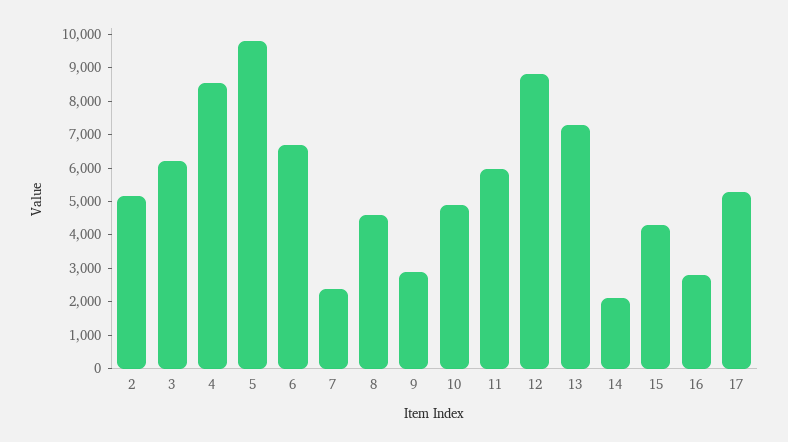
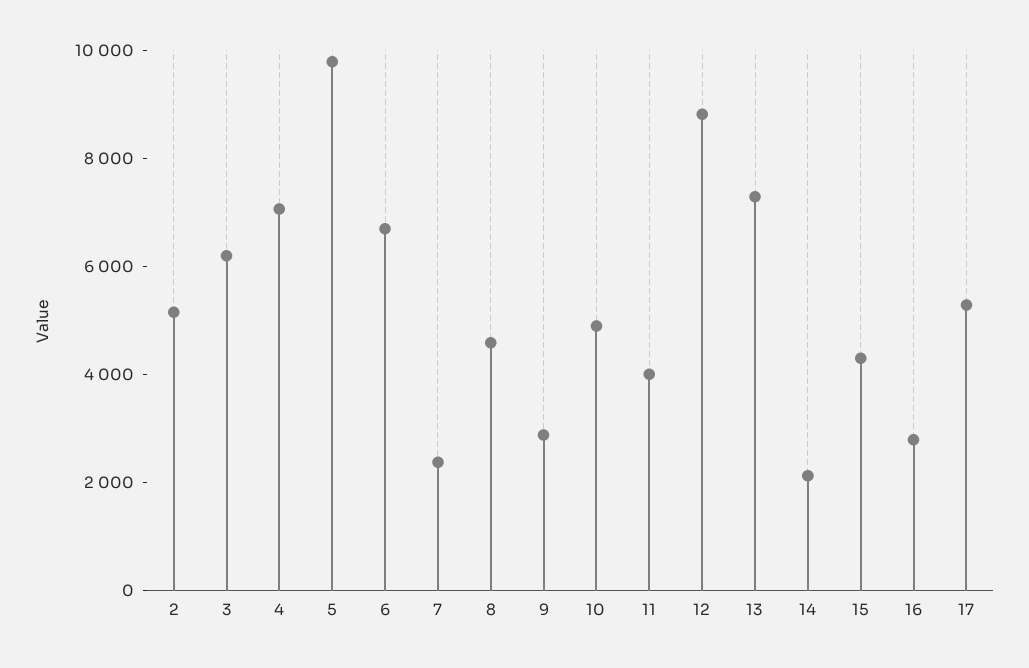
4: 8500 -> 7000
11: 6000 -> 4000

